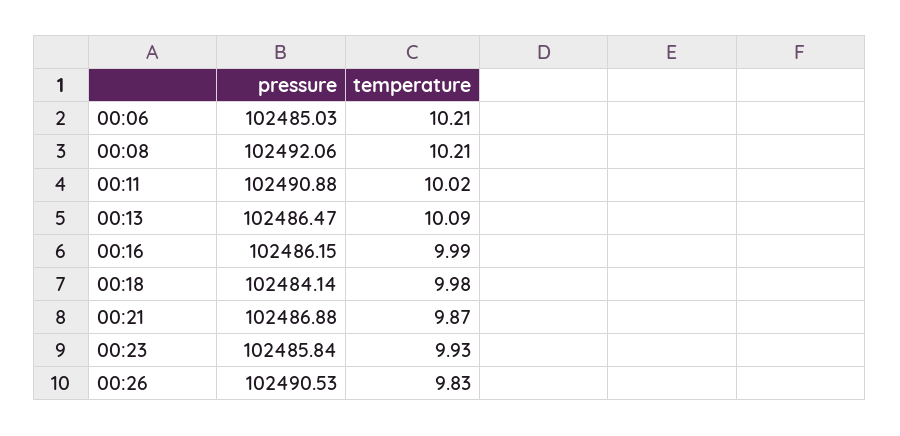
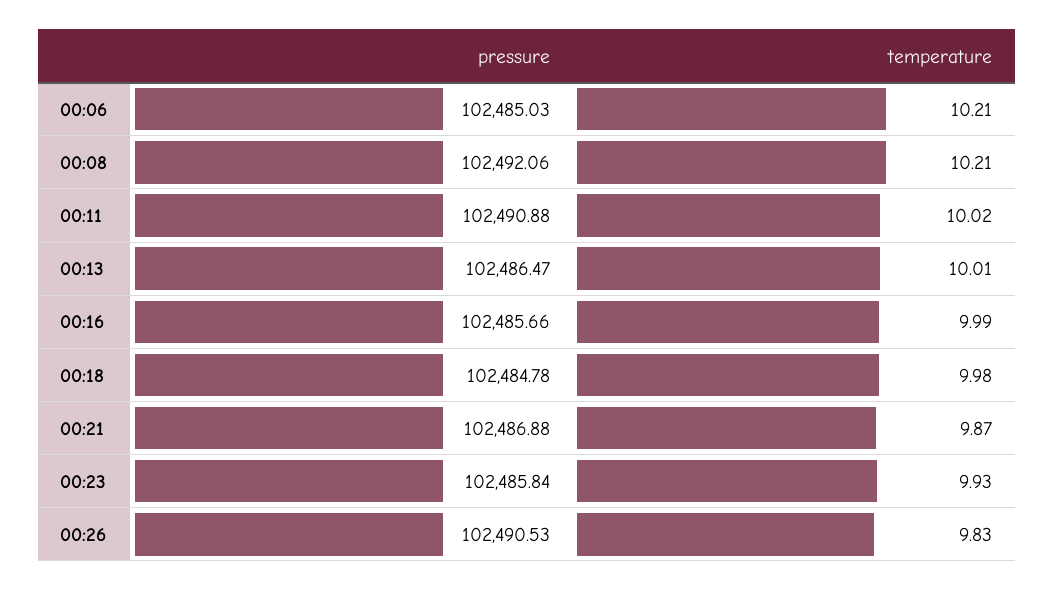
temperature, 00:13: 10.09 -> 10.01
pressure, 00:16: 102486.15 -> 102485.66
pressure, 00:18: 102484.14 -> 102484.78

